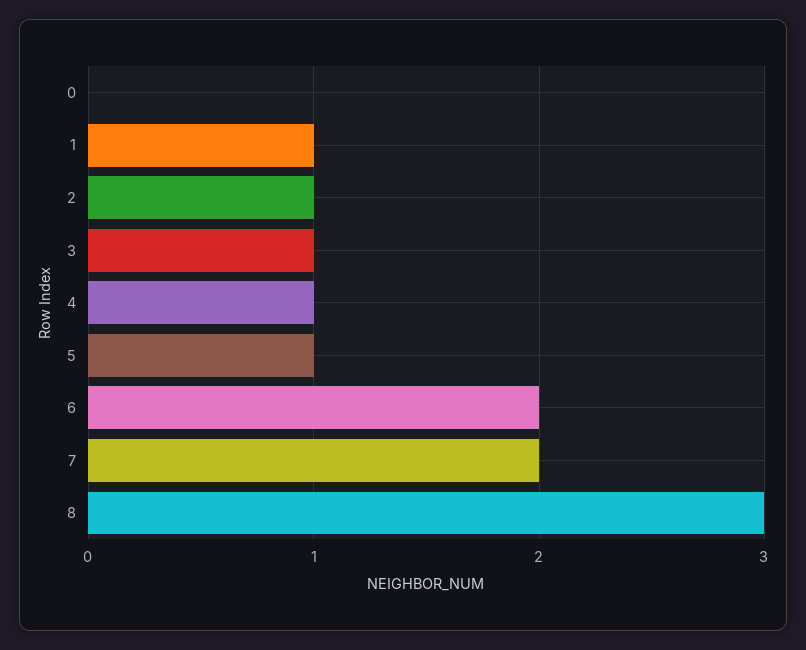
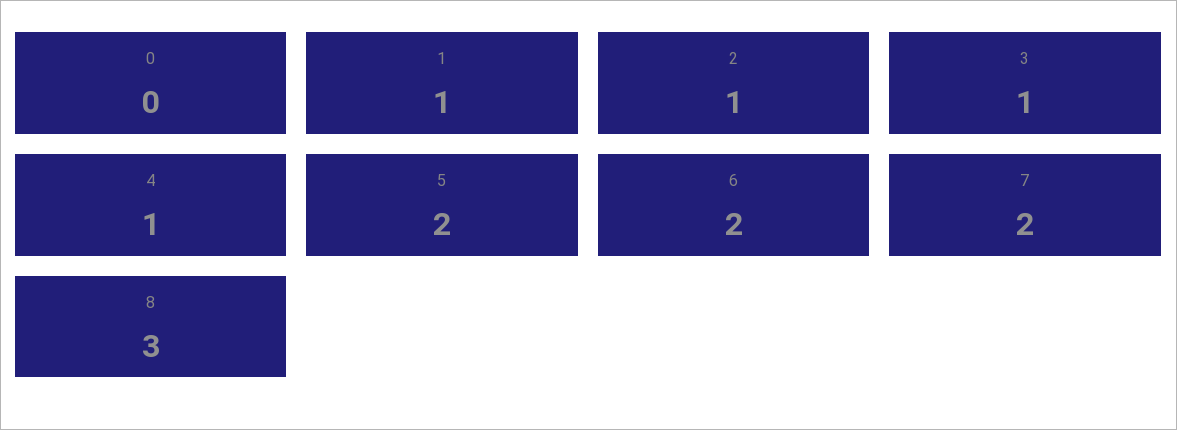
5: 1 -> 2

